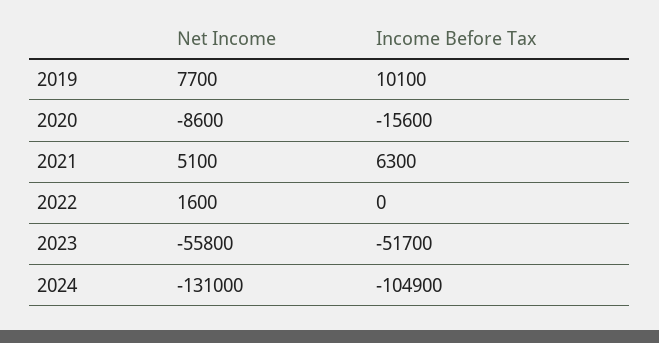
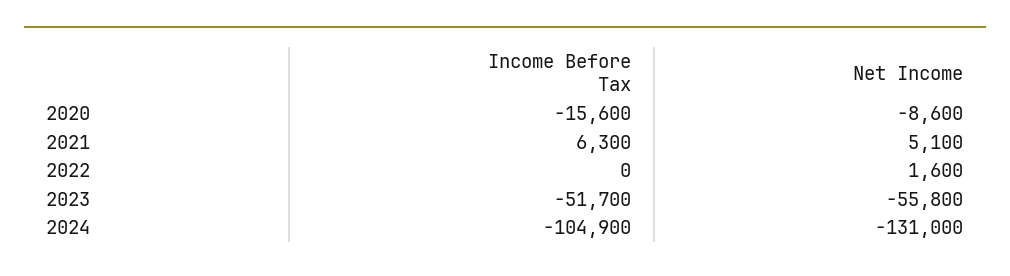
Net Income, 2019: 7700 -> none
Income Before Tax, 2019: 10100 -> none

